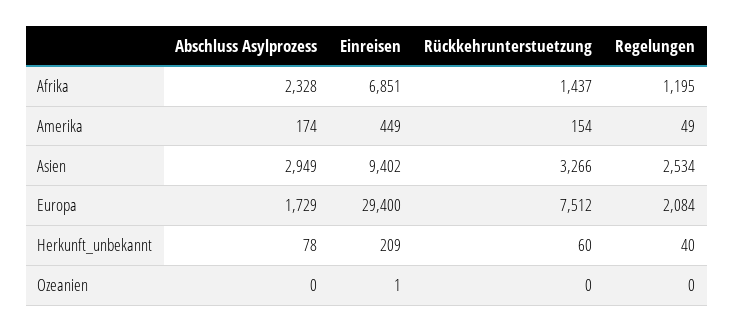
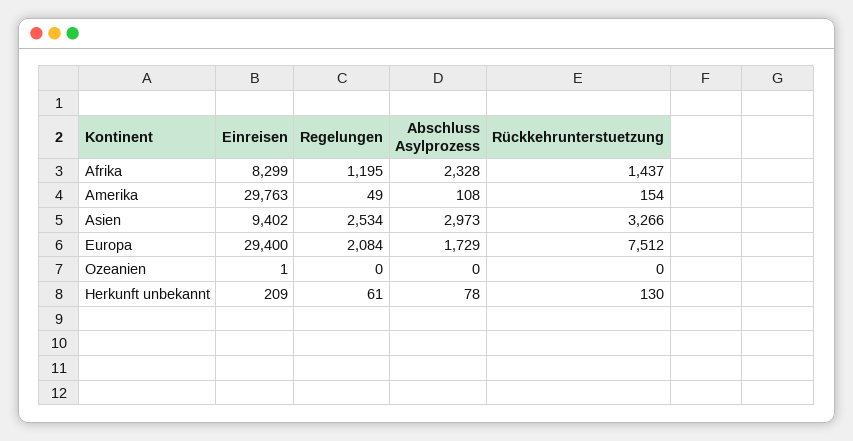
Einreisen, Afrika: 6851 -> 8299
Abschluss Asylprozess, Amerika: 174 -> 108
Einreisen, Amerika: 449 -> 29763
Abschluss Asylprozess, Asien: 2949 -> 2973
Rückkehrunterstuetzung, Herkunft_unbekannt: 60 -> 130
Regelungen, Herkunft_unbekannt: 40 -> 61

